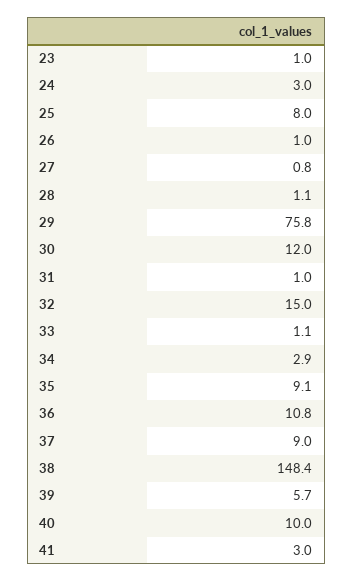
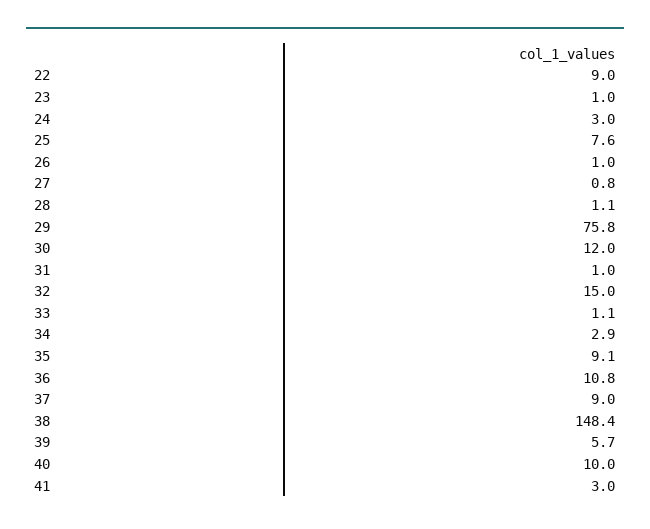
25: 8 -> 7.6
22: none -> 9

